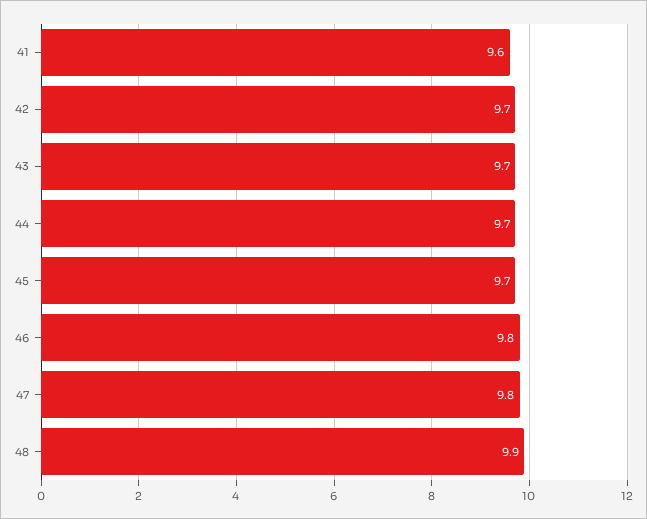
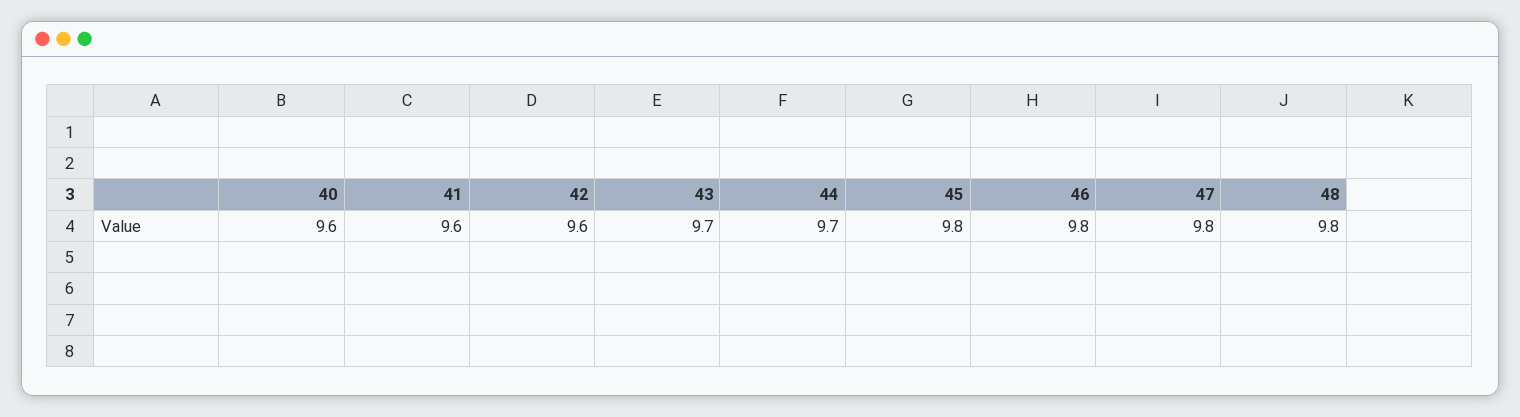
42: 9.7 -> 9.6
45: 9.7 -> 9.8
48: 9.9 -> 9.8
40: none -> 9.6

